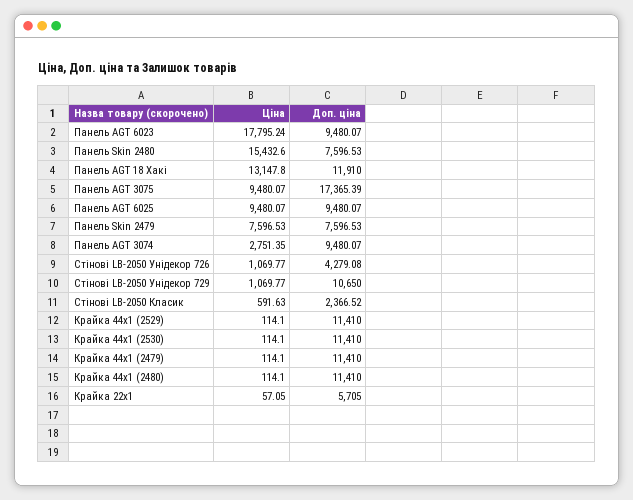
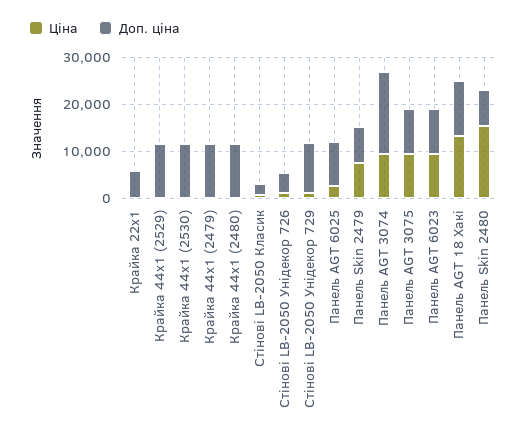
Ціна, Панель AGT 6023: 17795.24 -> 10000
Доп. ціна, Панель AGT 3075: 17365.39 -> 10000
Ціна, Панель AGT 6025: 9480.07 -> 2000
Ціна, Панель AGT 3074: 2751.35 -> 10000
Доп. ціна, Панель AGT 3074: 9480.07 -> 18000

